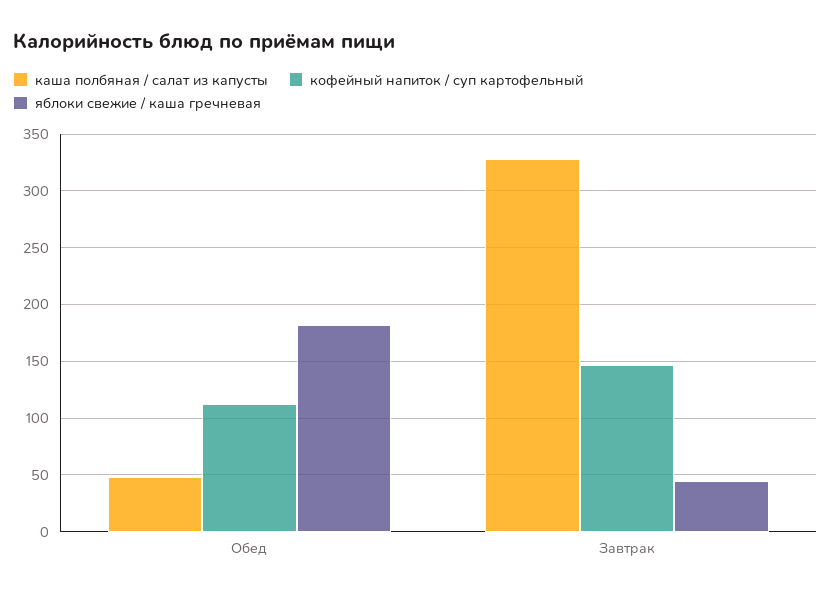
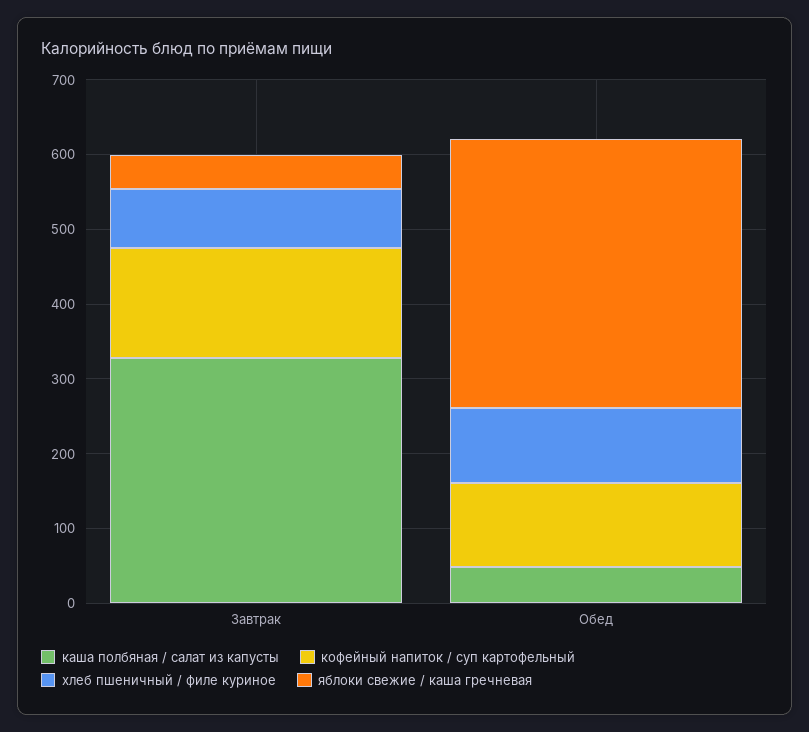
яблоки свежие / каша гречневая, Обед: 180 -> 360
хлеб пшеничный / филе куриное, Завтрак: none -> 80
хлеб пшеничный / филе куриное, Обед: none -> 100

